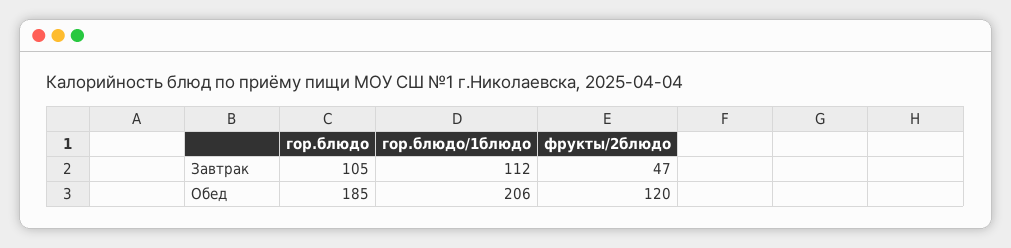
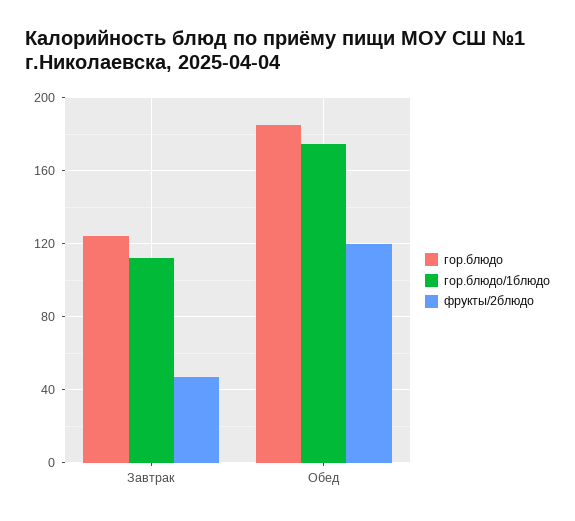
гор.блюдо, Завтрак: 105 -> 125
гор.блюдо/1блюдо, Обед: 206 -> 175

